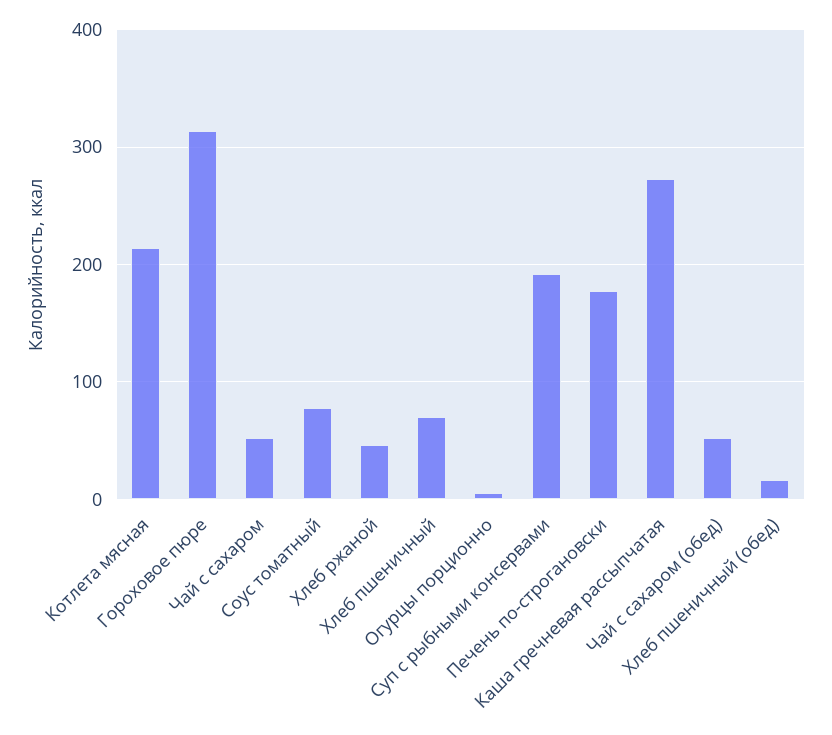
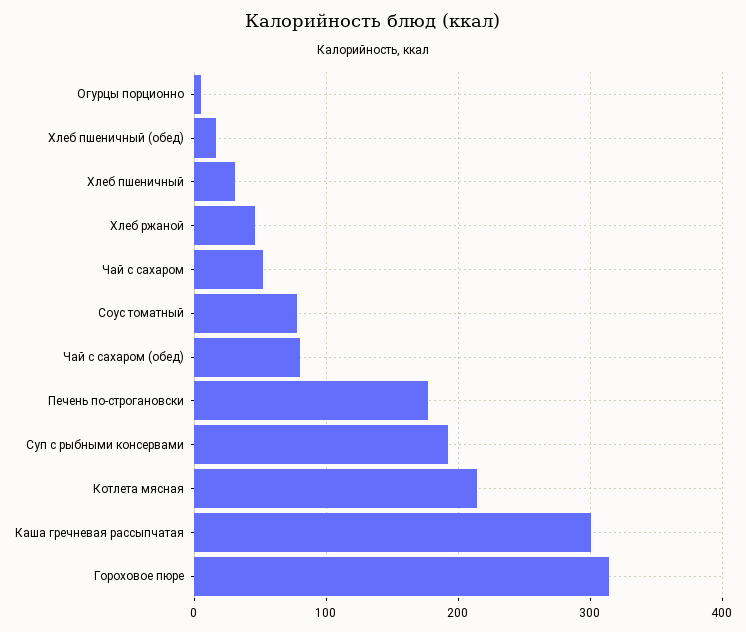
Хлеб пшеничный: 70 -> 30
Каша гречневая рассыпчатая: 270 -> 300
Чай с сахаром (обед): 50 -> 80

